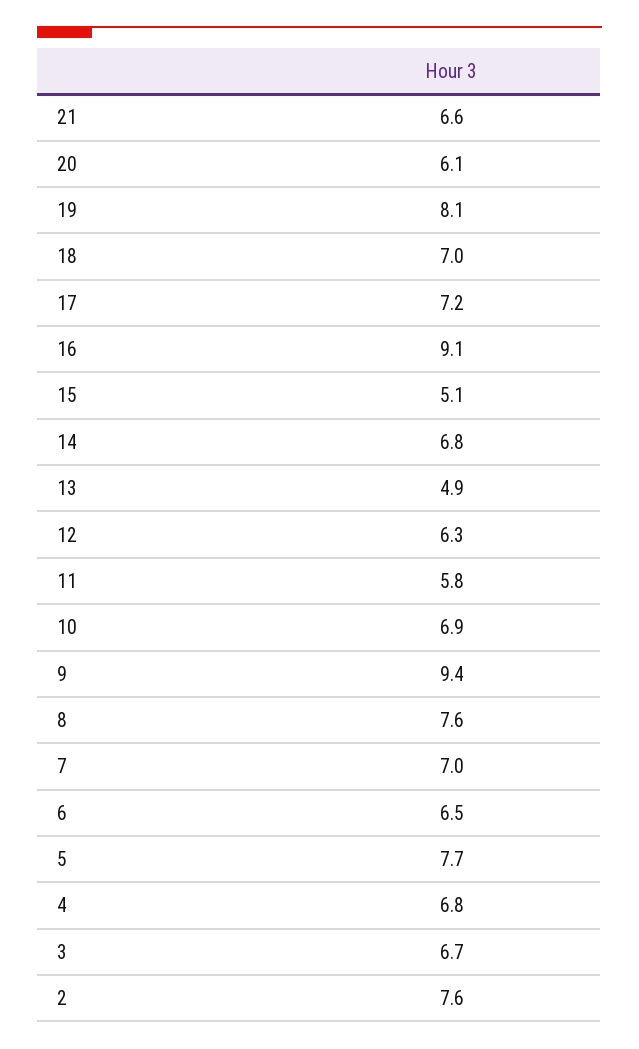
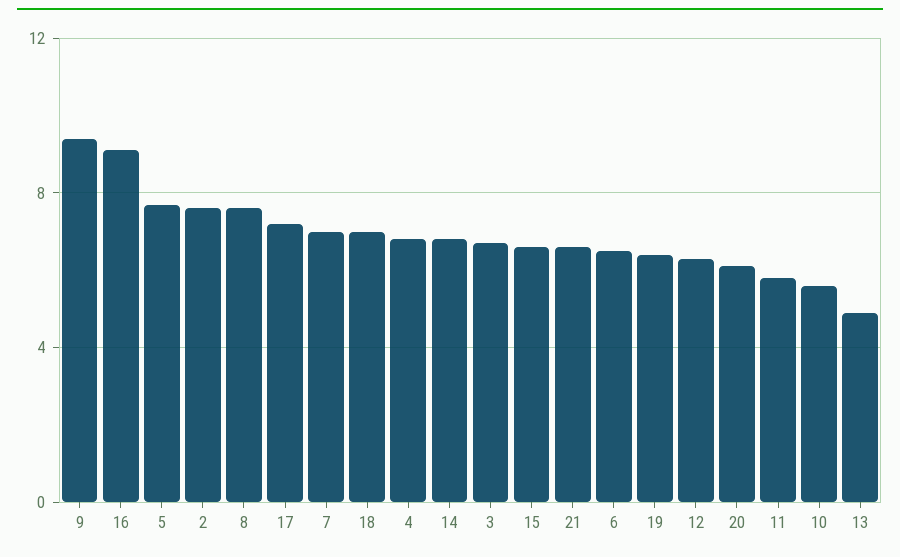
19: 8.1 -> 6.5
15: 5.1 -> 6.5
10: 6.9 -> 5.5

